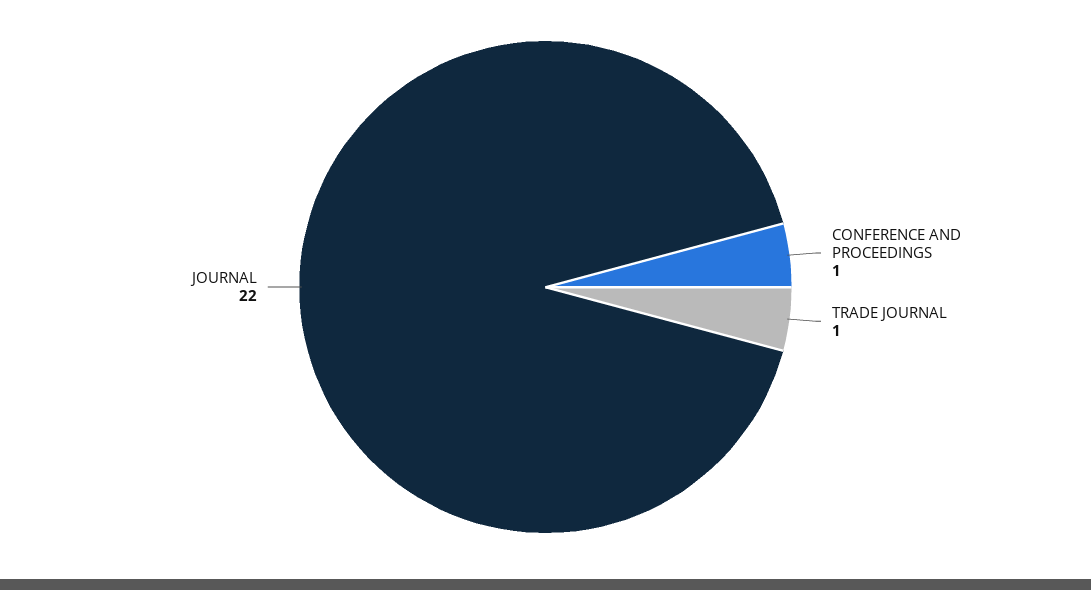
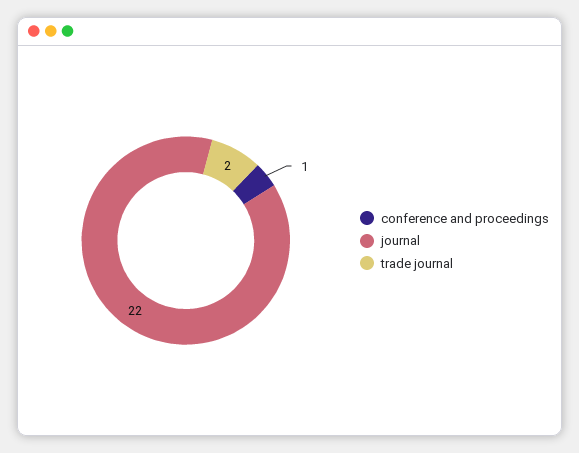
TRADE JOURNAL: 1 -> 2

